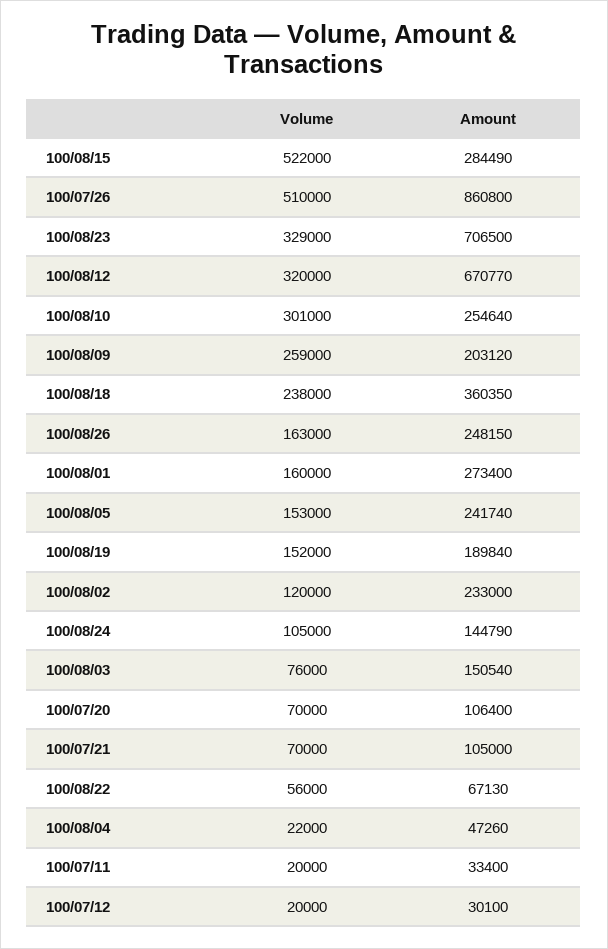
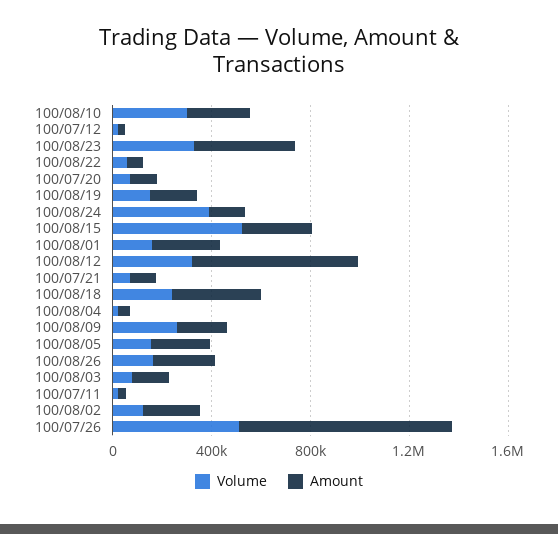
Amount, 100/08/23: 706500 -> 400000
Volume, 100/08/24: 105000 -> 400000

